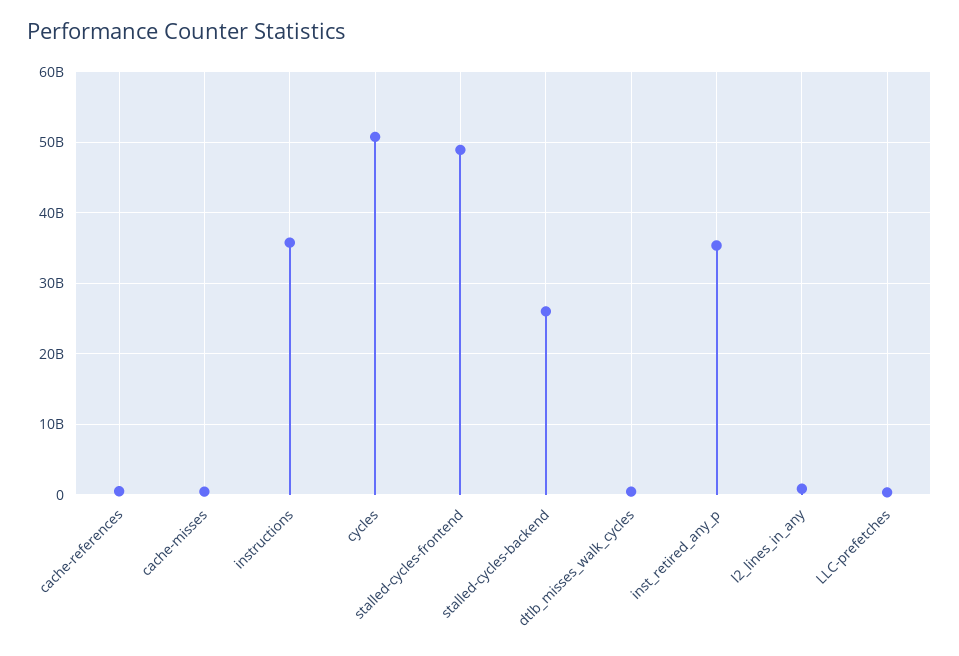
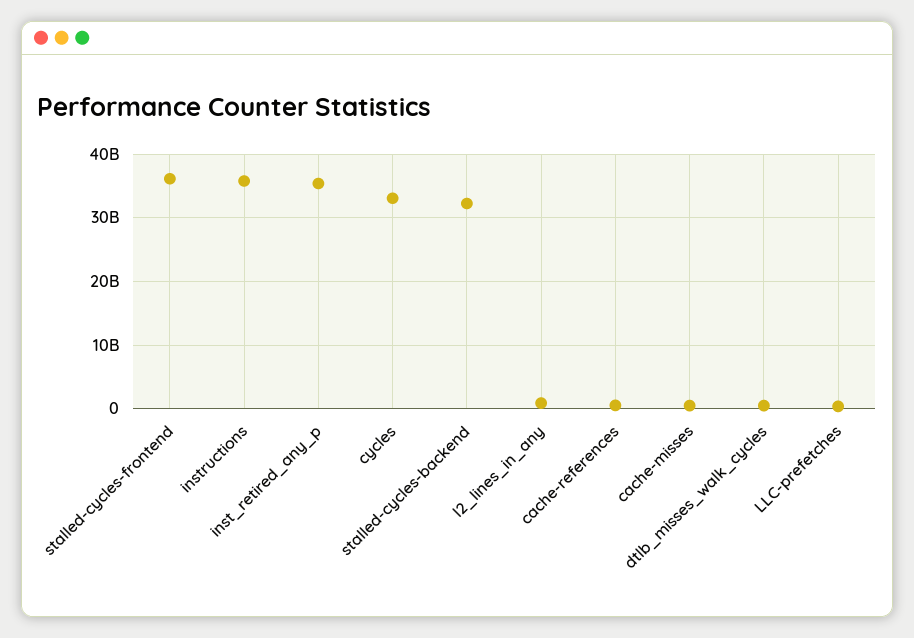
cycles: 51000000000 -> 33000000000
stalled-cycles-frontend: 49000000000 -> 36000000000
stalled-cycles-backend: 26000000000 -> 32000000000

